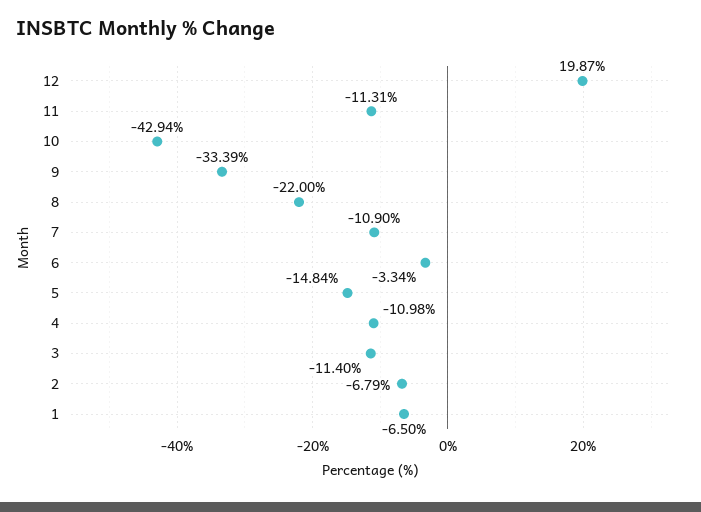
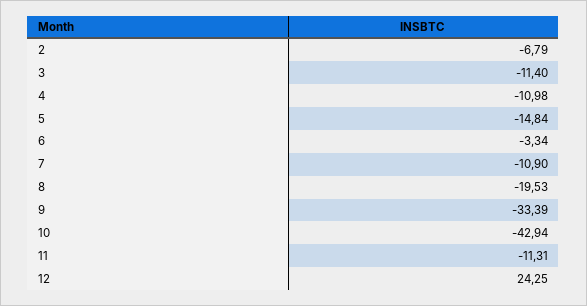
12: 19.87 -> 24.25
8: -22 -> -19.53
1: -6.5 -> none

